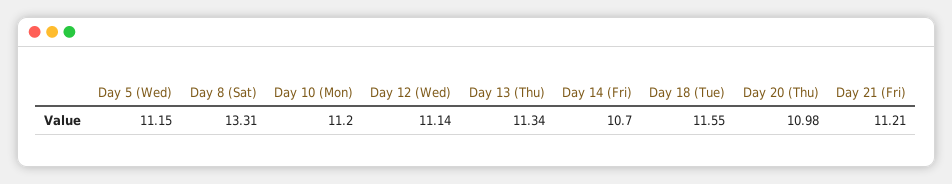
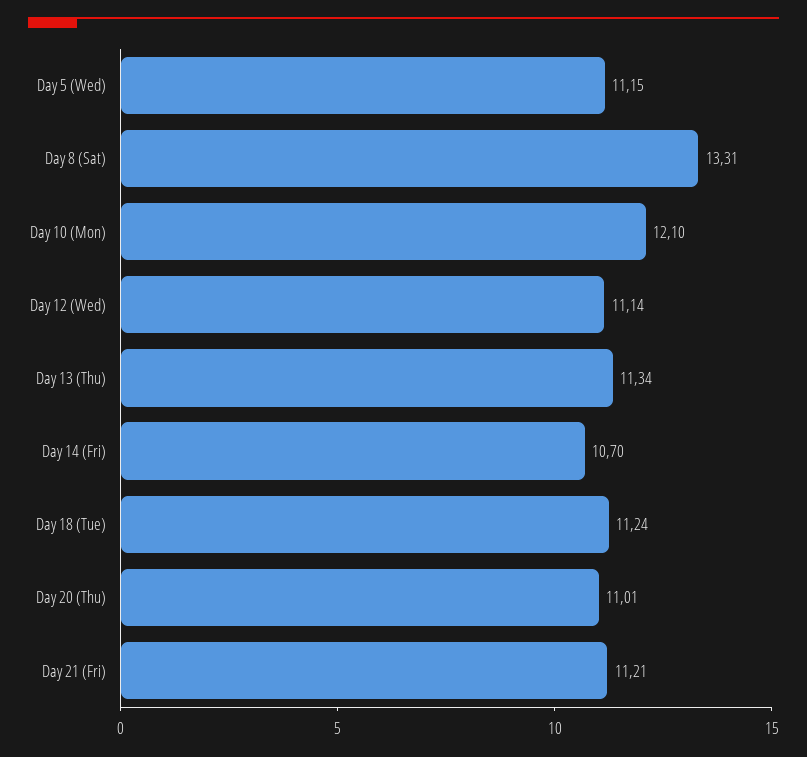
Day 10 (Mon): 11.2 -> 12.1
Day 18 (Tue): 11.55 -> 11.24
Day 20 (Thu): 10.98 -> 11.01

